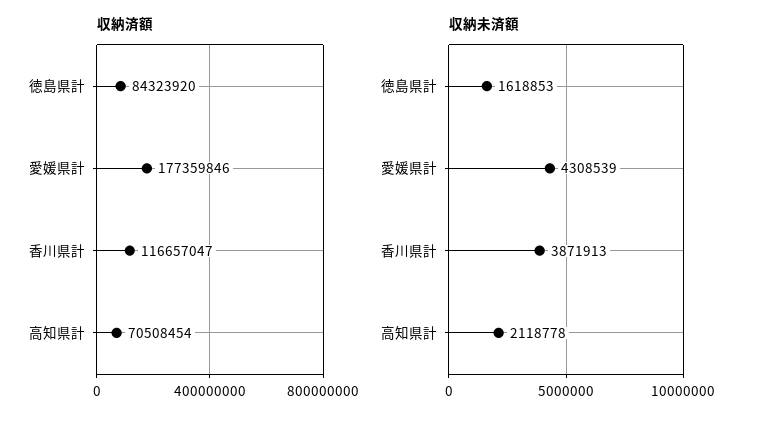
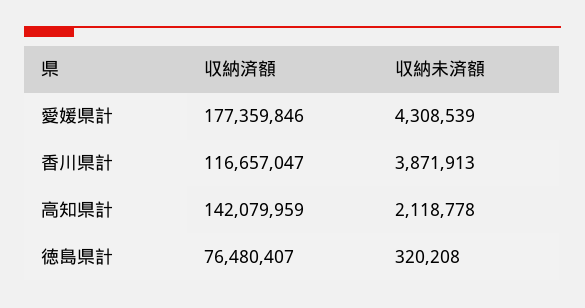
収納済額, 徳島県計: 84323920 -> 76480407
収納済額, 高知県計: 70508454 -> 142079959
収納未済額, 徳島県計: 1618853 -> 320208

